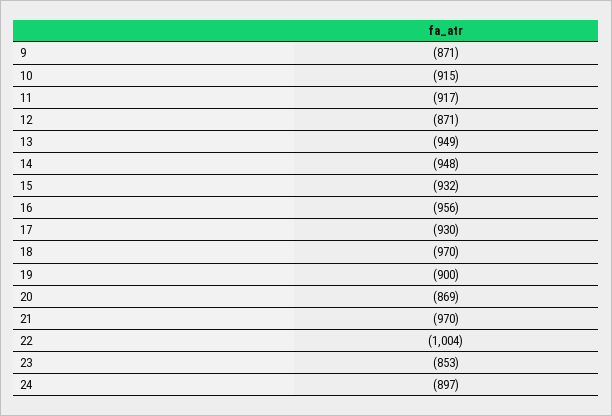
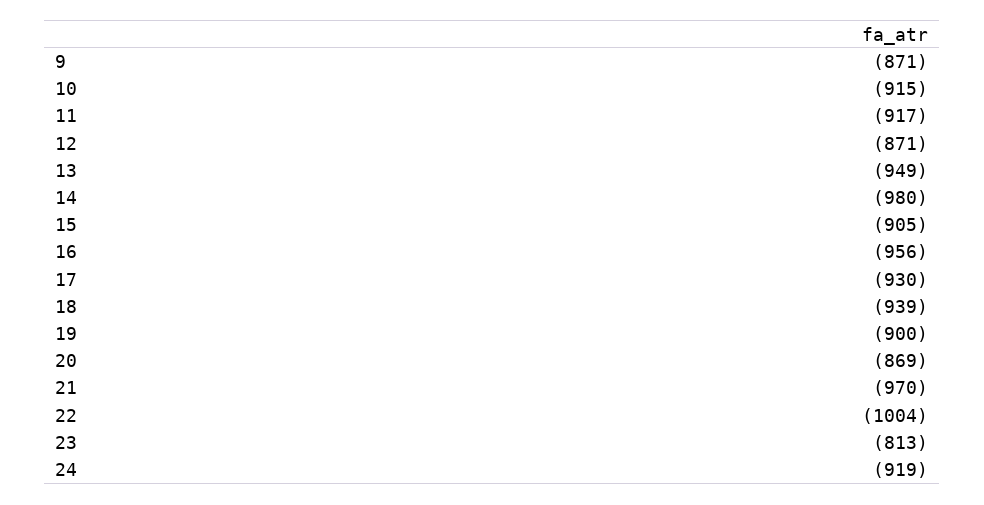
14: -948 -> -980
15: -932 -> -905
18: -970 -> -939
23: -853 -> -813
24: -897 -> -919

